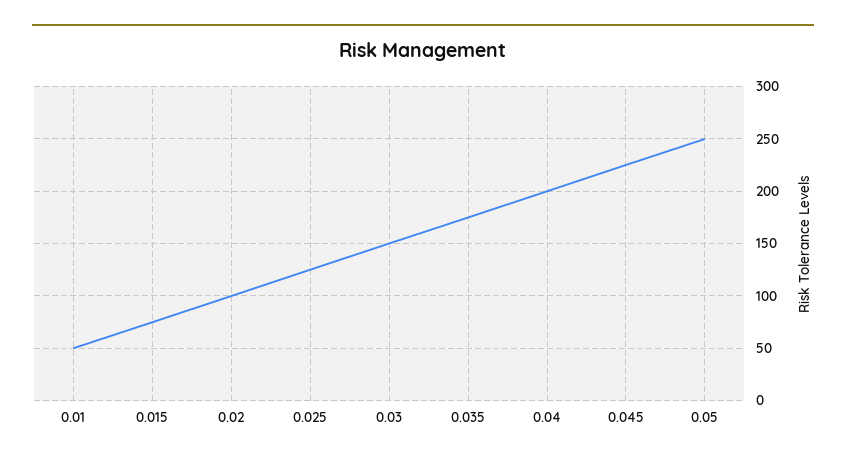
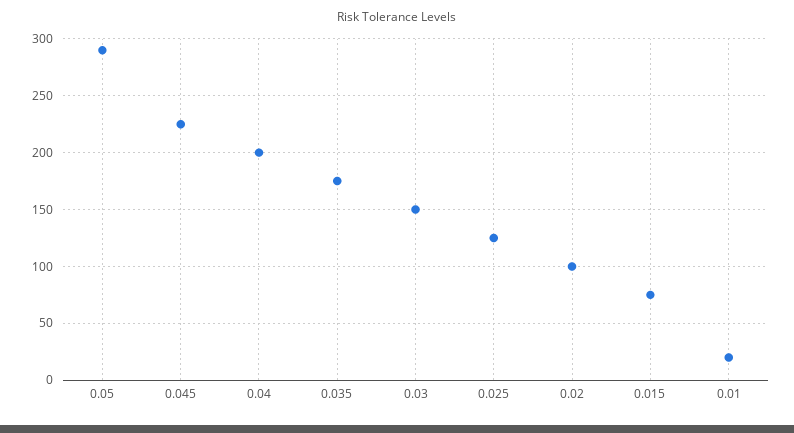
0.01: 50 -> 20
0.05: 250 -> 290

